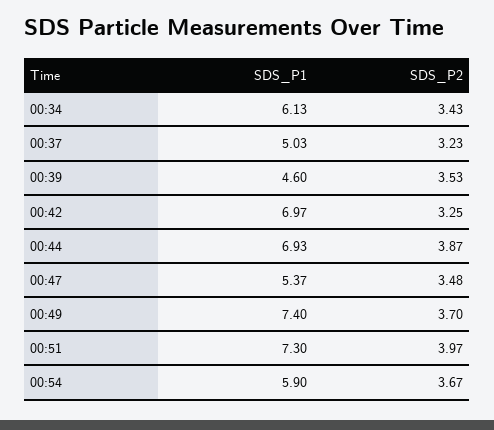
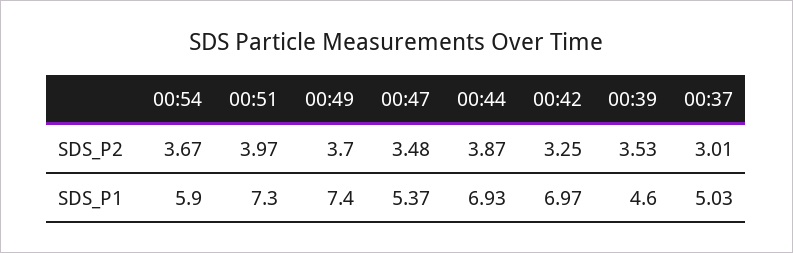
SDS_P1, 00:34: 6.13 -> none
SDS_P2, 00:34: 3.43 -> none
SDS_P2, 00:37: 3.23 -> 3.01

